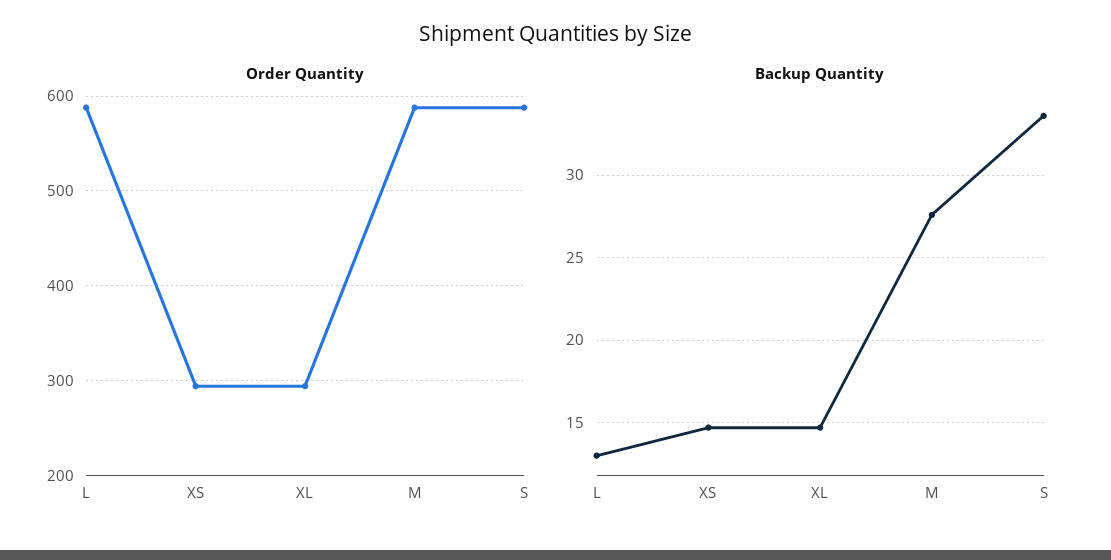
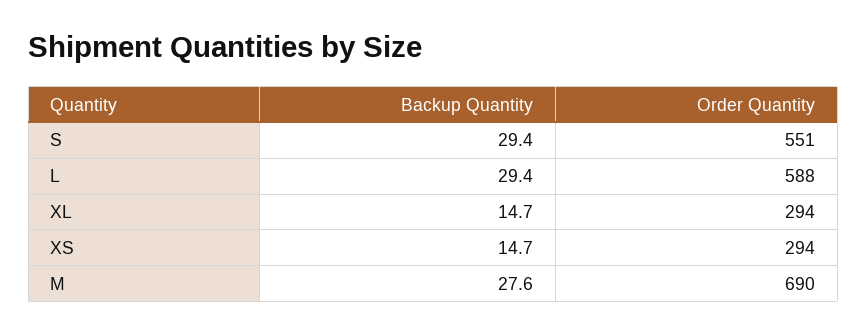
Order Quantity, M: 590 -> 690
Order Quantity, S: 590 -> 551
Backup Quantity, L: 13 -> 29.4
Backup Quantity, S: 33.5 -> 29.4

